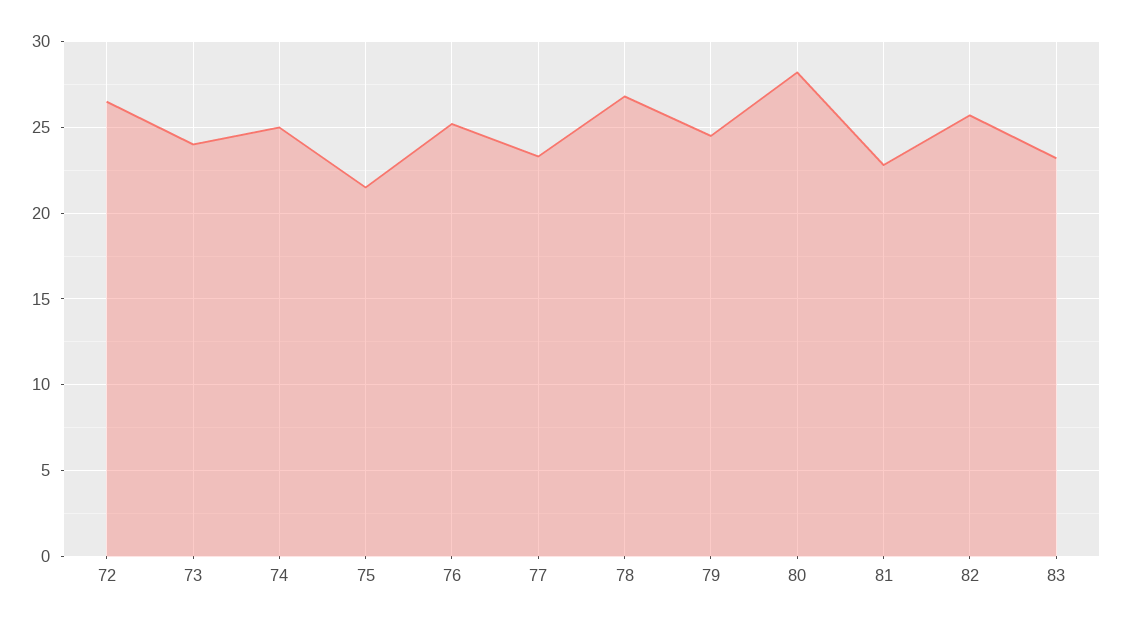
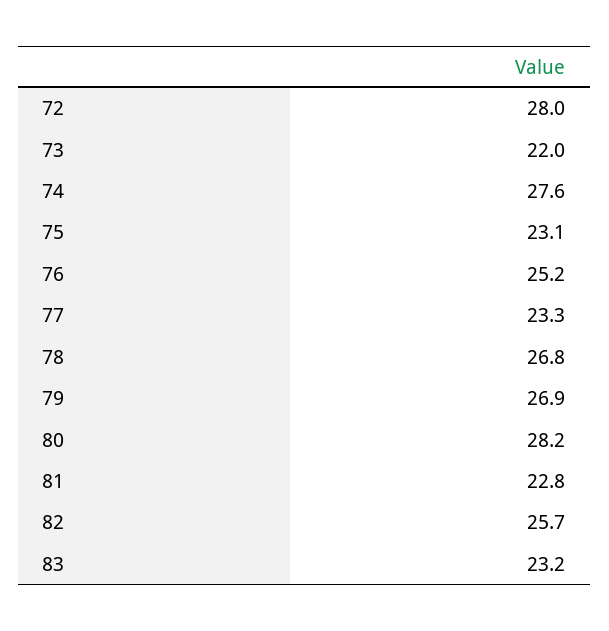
72: 26.5 -> 28
73: 24 -> 22
74: 25 -> 27.6
75: 21.5 -> 23.1
79: 24.5 -> 26.9

